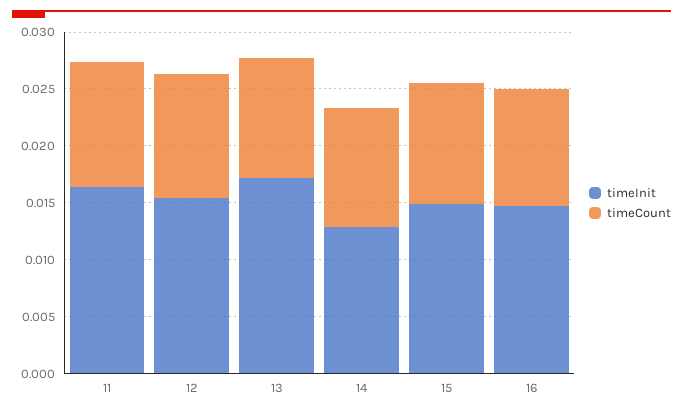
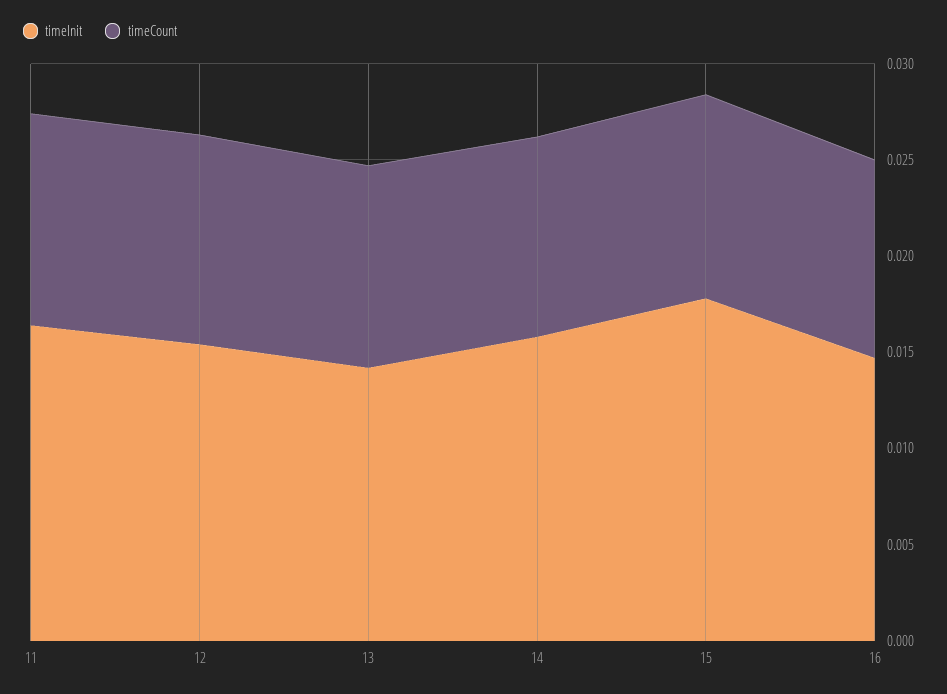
timeInit, 13: 0.017 -> 0.014
timeInit, 14: 0.013 -> 0.016
timeInit, 15: 0.015 -> 0.018

